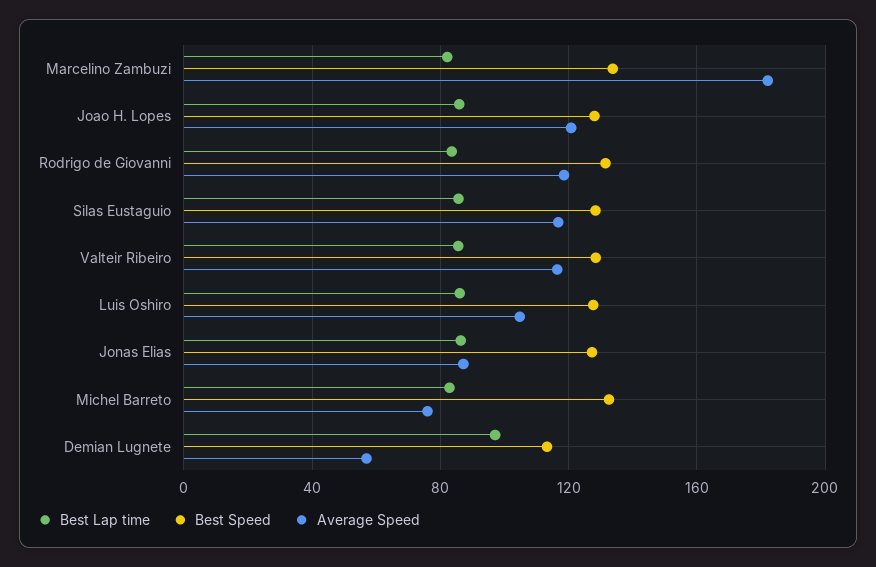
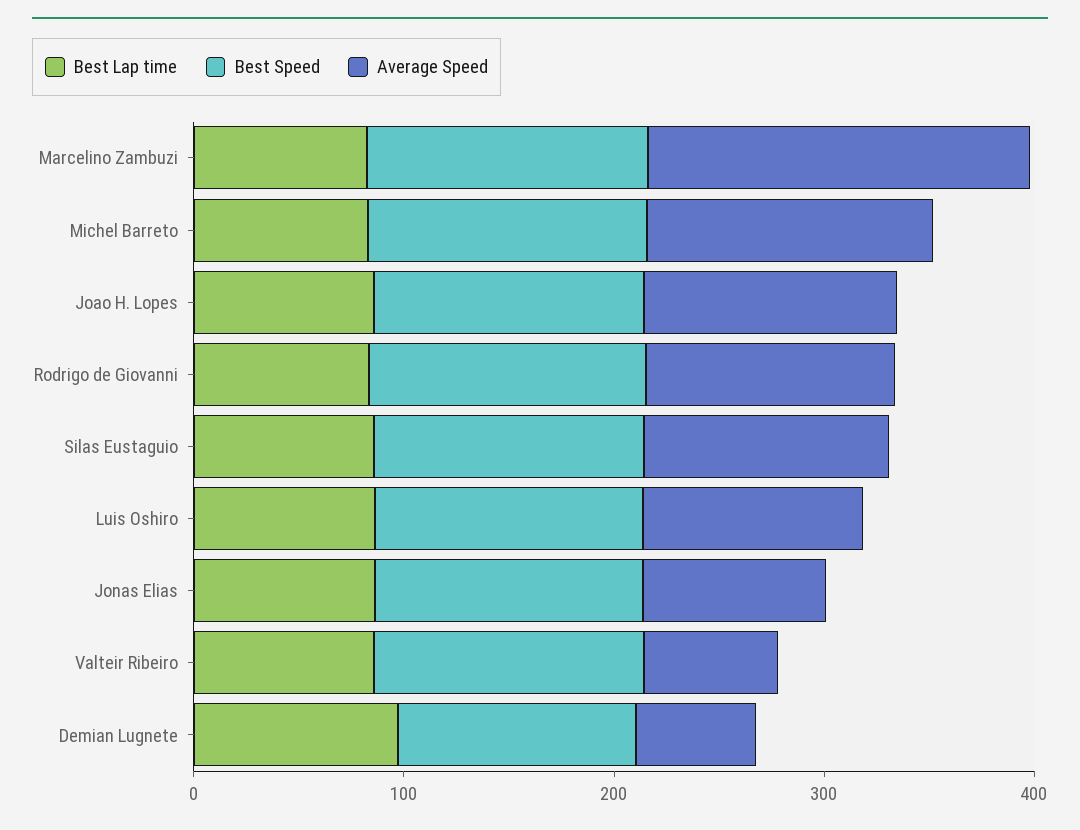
Average Speed, Valteir Ribeiro: 115 -> 60
Average Speed, Michel Barreto: 75 -> 140

